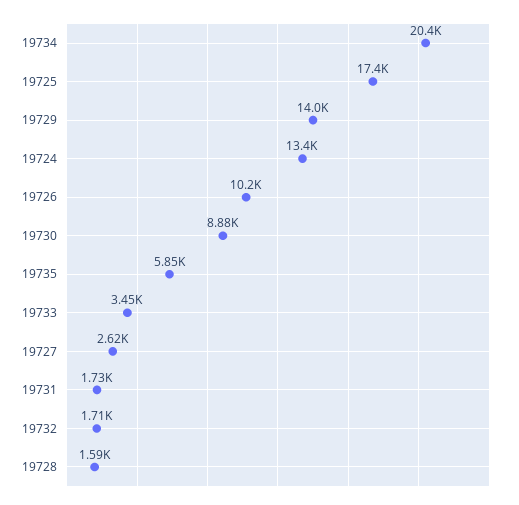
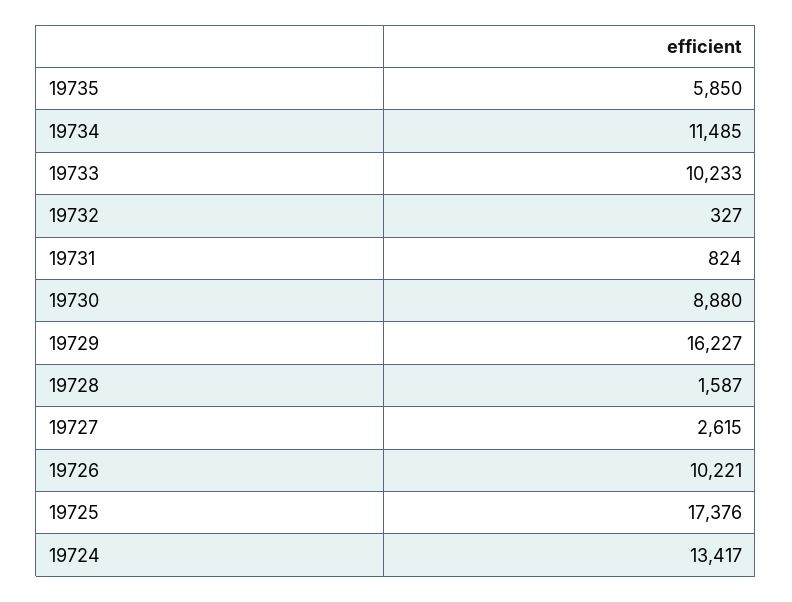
19734: 20400 -> 11485
19729: 14000 -> 16227
19733: 3450 -> 10233
19731: 1730 -> 824
19732: 1710 -> 327

